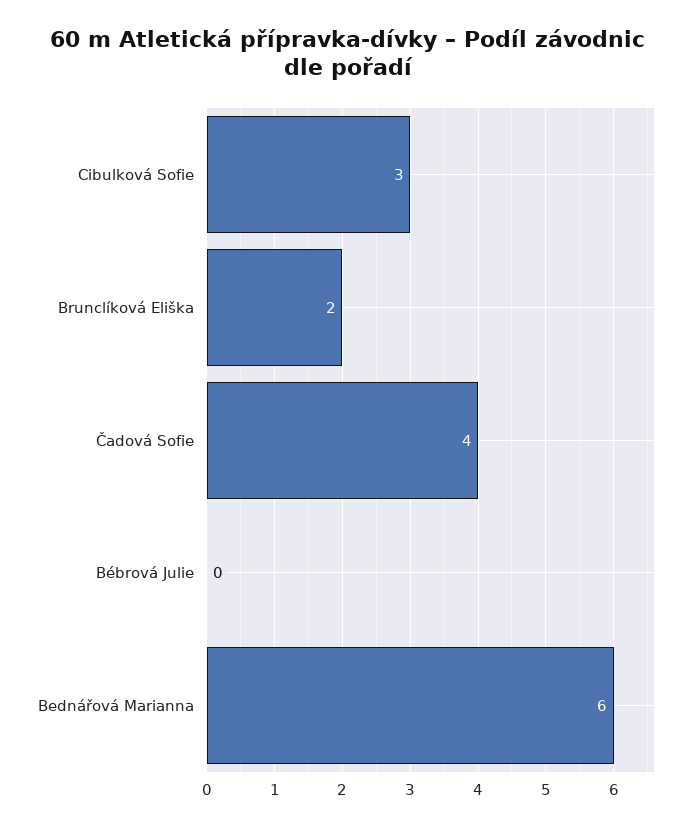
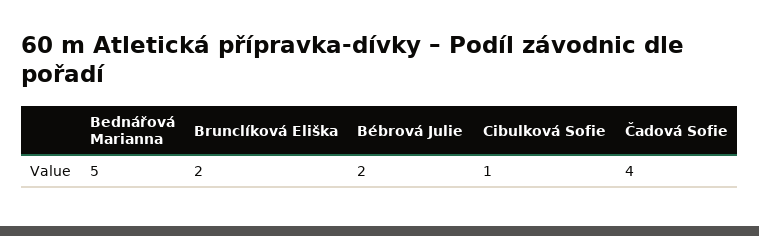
Cibulková Sofie: 3 -> 1
Bébrová Julie: 0 -> 2
Bednářová Marianna: 6 -> 5

